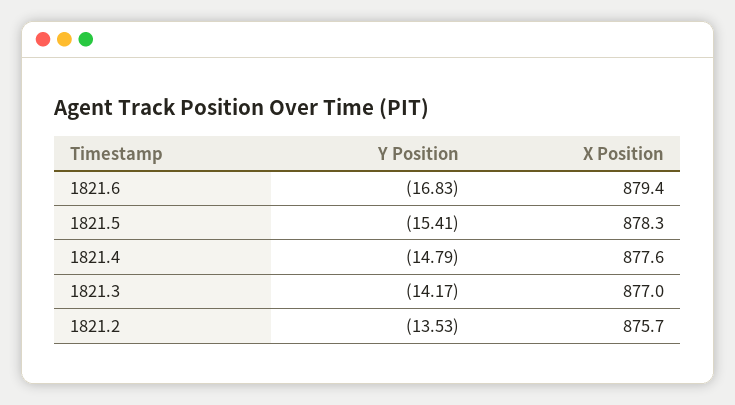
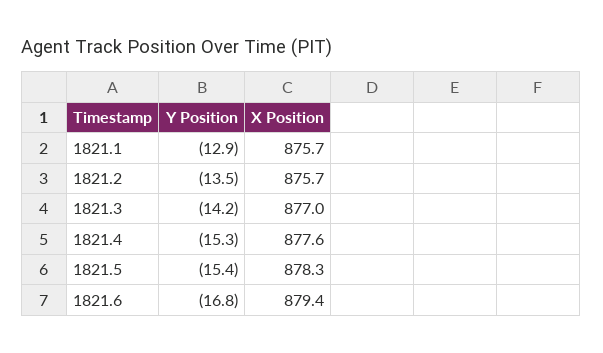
Y Position, 1821.4: -14.79 -> -15.3
Y Position, 1821.1: none -> -12.9
X Position, 1821.1: none -> 875.7

